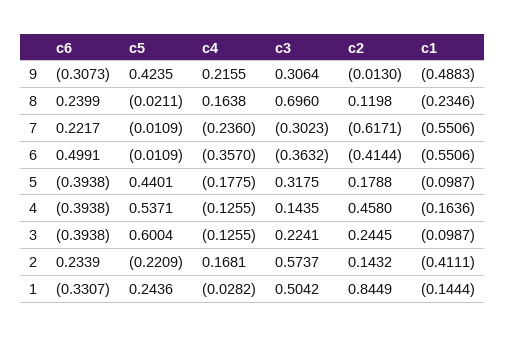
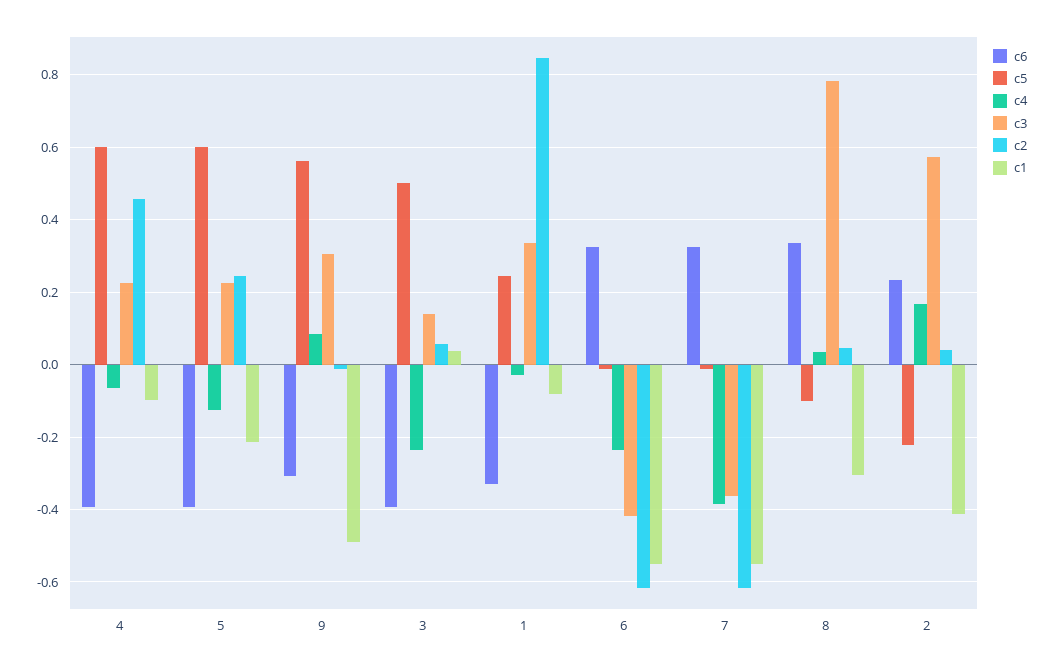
c5, 9: 0.4235 -> 0.56
c4, 9: 0.2155 -> 0.08
c6, 8: 0.2399 -> 0.34
c5, 8: -0.0211 -> -0.1
c4, 8: 0.1638 -> 0.04
c3, 8: 0.696 -> 0.78
c2, 8: 0.1198 -> 0.04
c1, 8: -0.2346 -> -0.3
c6, 7: 0.2217 -> 0.32
c4, 7: -0.236 -> -0.38
c3, 7: -0.3023 -> -0.36
c6, 6: 0.4991 -> 0.32
c4, 6: -0.357 -> -0.24
c3, 6: -0.3632 -> -0.42
c2, 6: -0.4144 -> -0.62
c5, 5: 0.4401 -> 0.6
c4, 5: -0.1775 -> -0.12
c3, 5: 0.3175 -> 0.22
c2, 5: 0.1788 -> 0.24
c1, 5: -0.0987 -> -0.22
c5, 4: 0.5371 -> 0.6
c4, 4: -0.1255 -> -0.06
c3, 4: 0.1435 -> 0.22
c1, 4: -0.1636 -> -0.1
c5, 3: 0.6004 -> 0.5
c4, 3: -0.1255 -> -0.24
c3, 3: 0.2241 -> 0.14
c2, 3: 0.2445 -> 0.06
c1, 3: -0.0987 -> 0.04
c2, 2: 0.1432 -> 0.04
c3, 1: 0.5042 -> 0.34
c1, 1: -0.1444 -> -0.08

